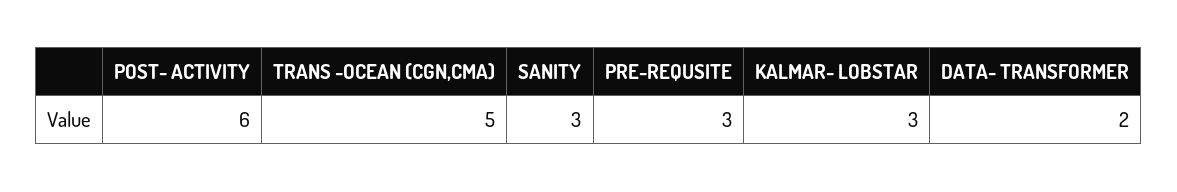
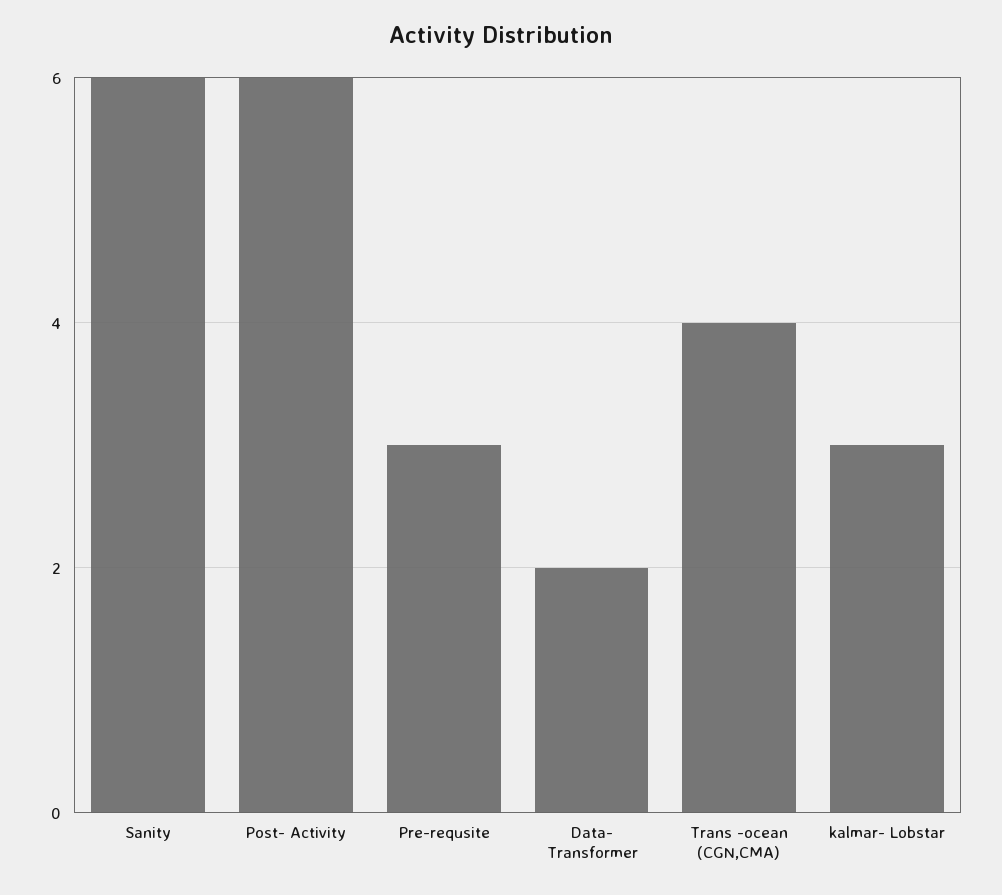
TRANS -OCEAN (CGN,CMA): 5 -> 4
SANITY: 3 -> 6

